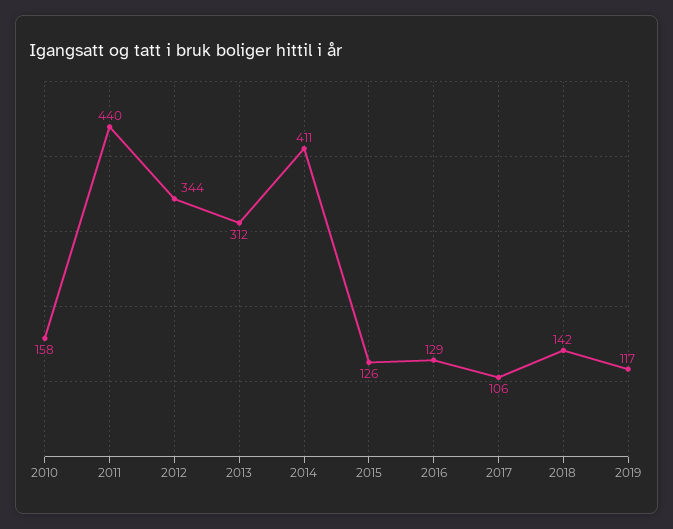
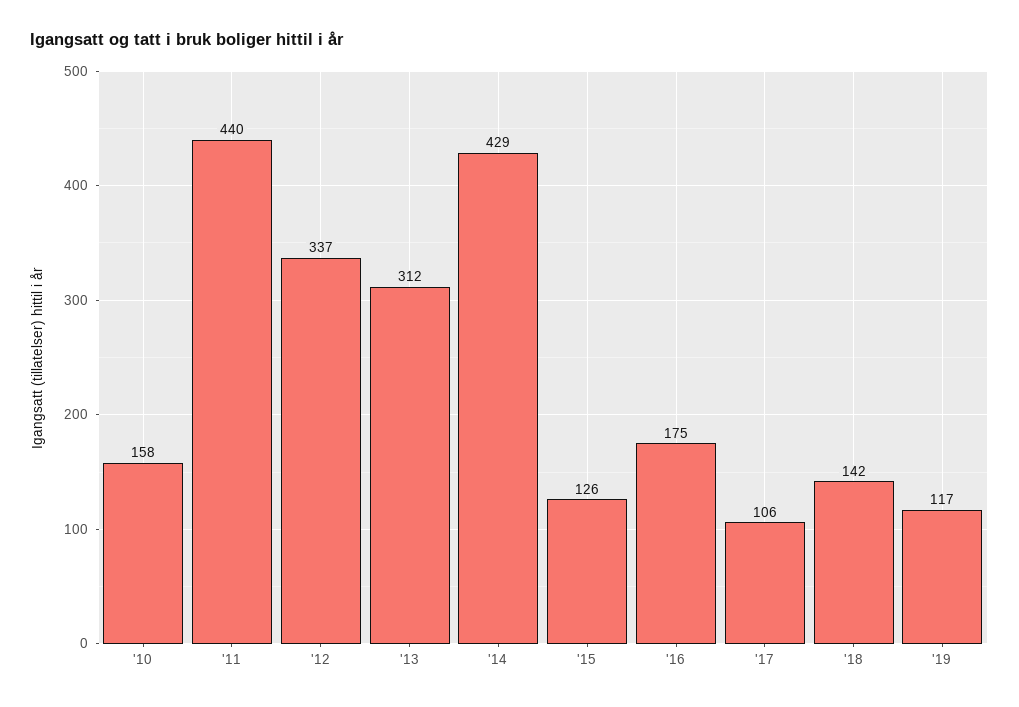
2012: 344 -> 337
2014: 411 -> 429
2016: 129 -> 175

